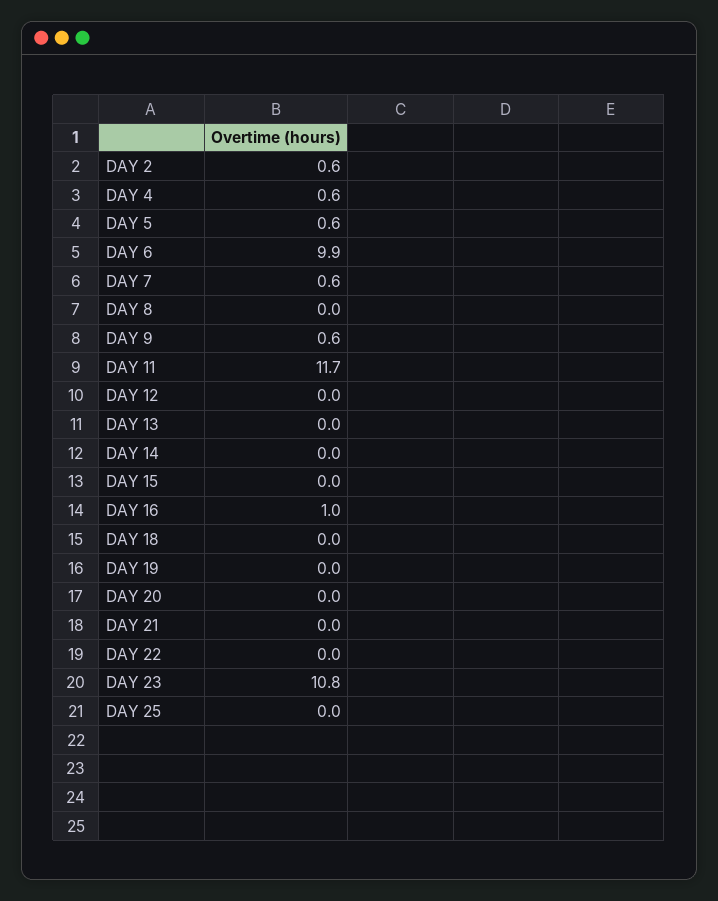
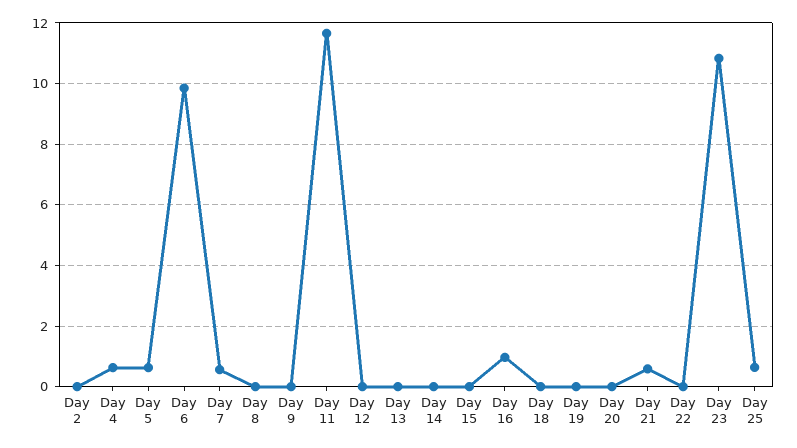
DAY 2: 0.6 -> 0
DAY 9: 0.6 -> 0
DAY 21: 0 -> 0.6
DAY 25: 0 -> 0.6

